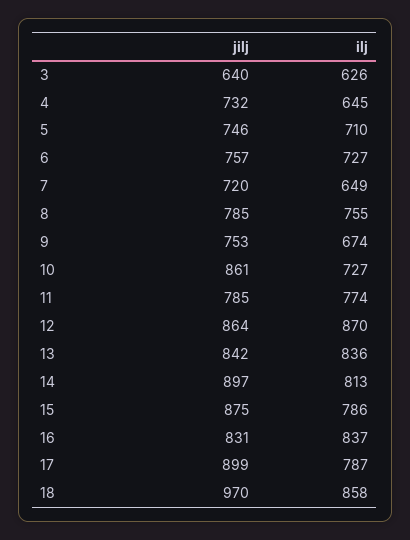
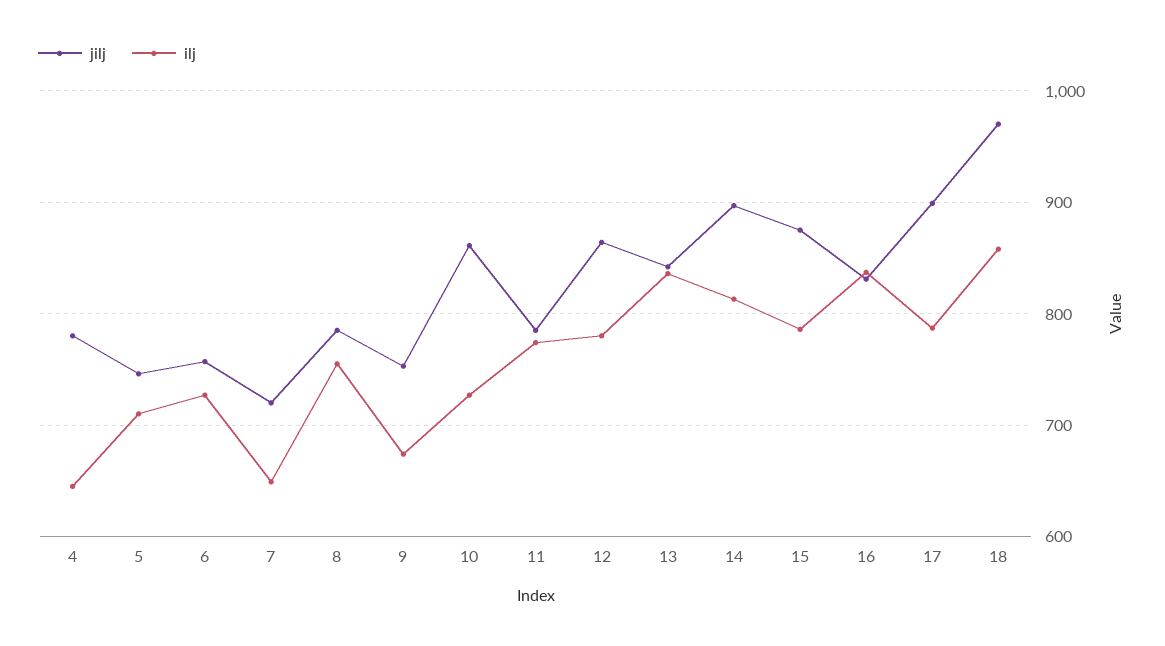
jilj, 3: 640 -> none
ilj, 3: 626 -> none
jilj, 4: 732 -> 780
ilj, 12: 870 -> 780

